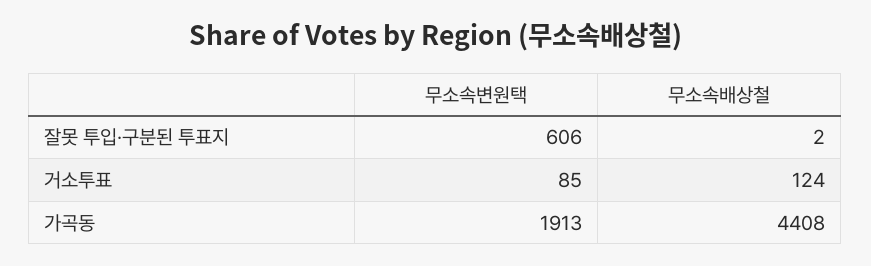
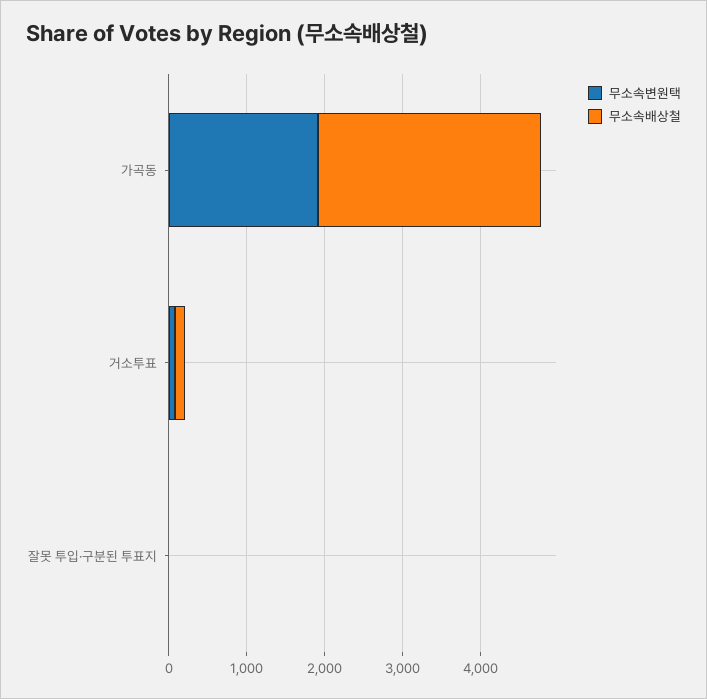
무소속변원택, 잘못 투입·구분된 투표지: 606 -> 0
무소속배상철, 가곡동: 4408 -> 2800

